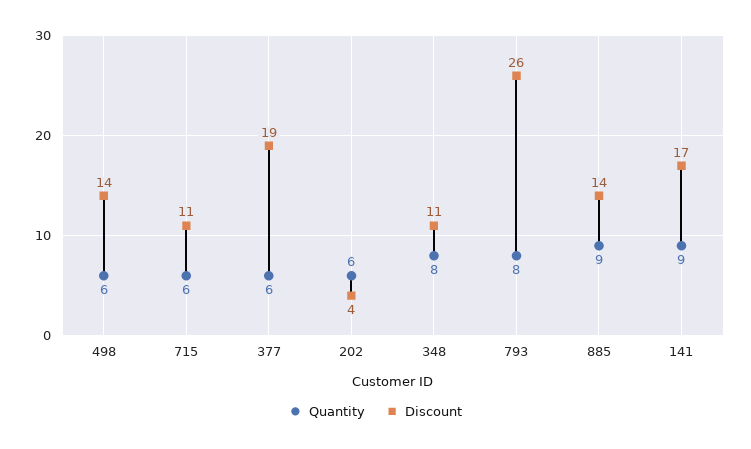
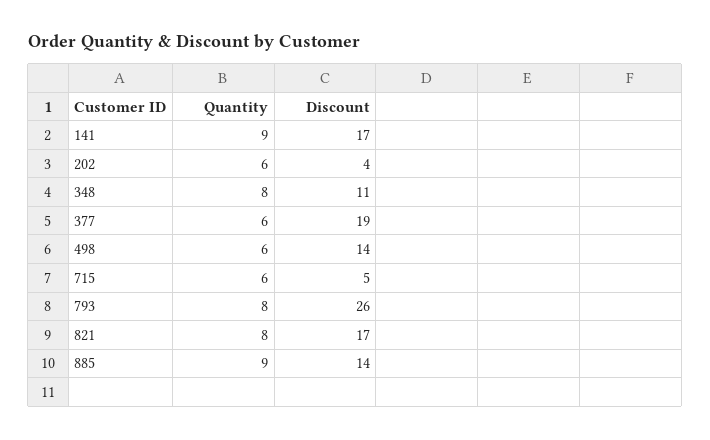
Discount, 715: 11 -> 5
Quantity, 821: none -> 8
Discount, 821: none -> 17

